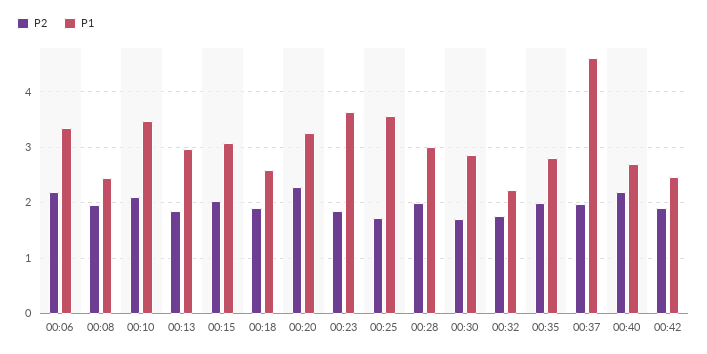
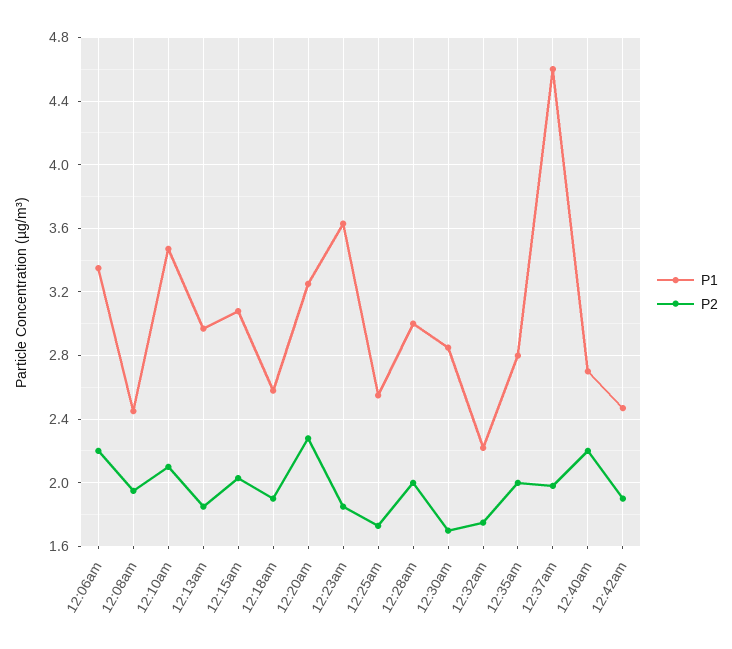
P1, 00:25: 3.6 -> 2.55

